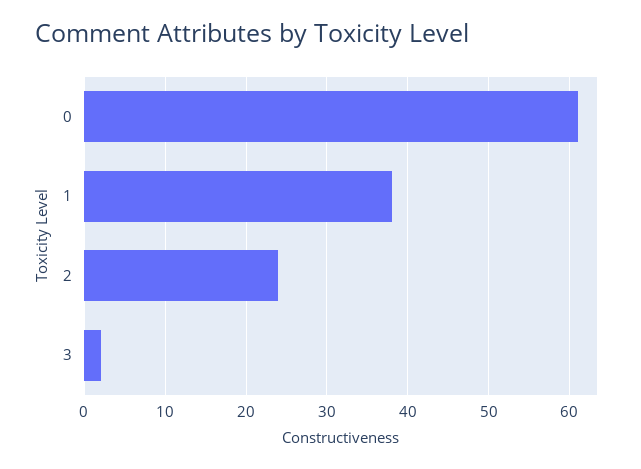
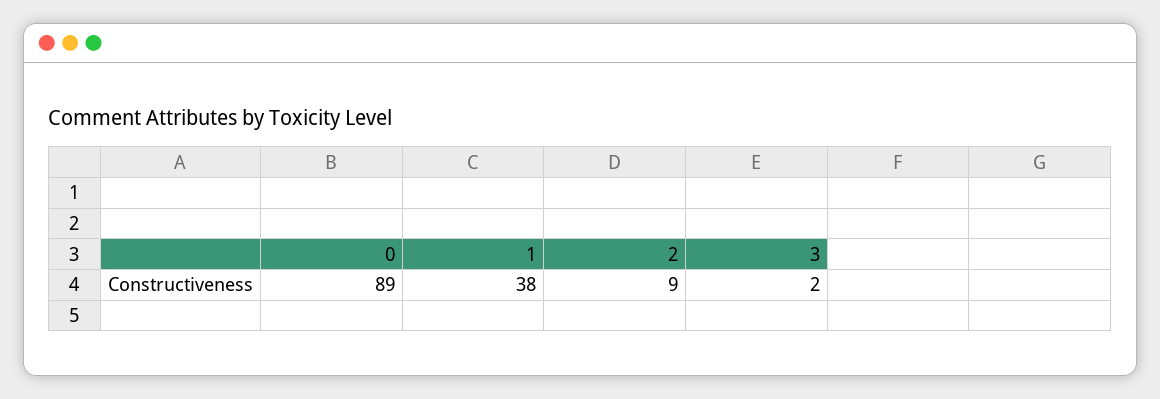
0: 61 -> 89
2: 24 -> 9

